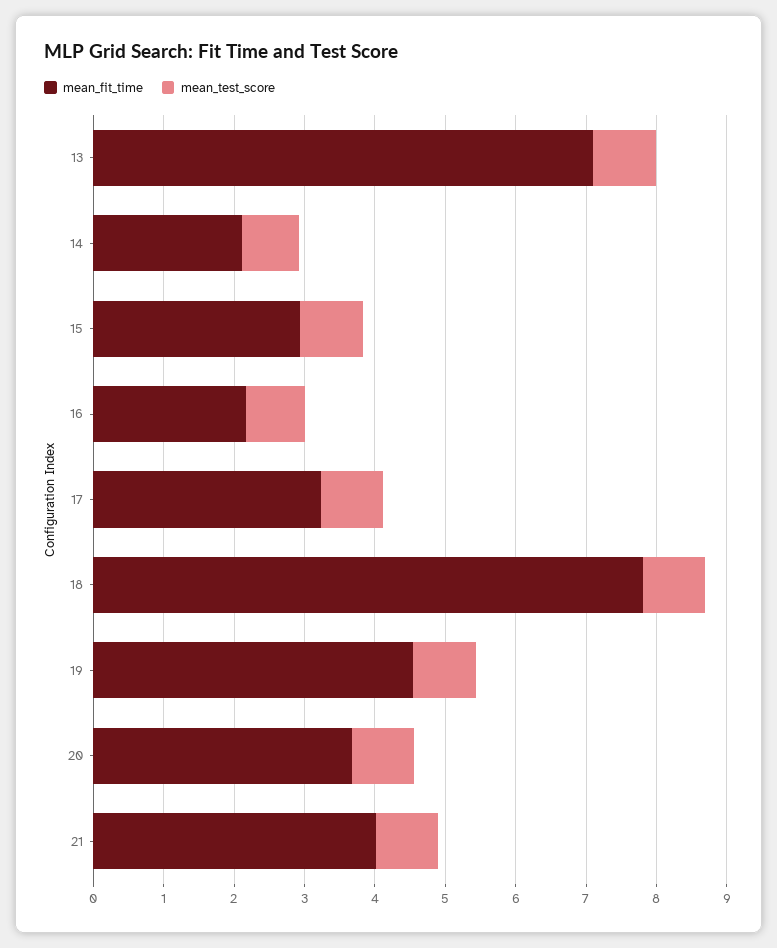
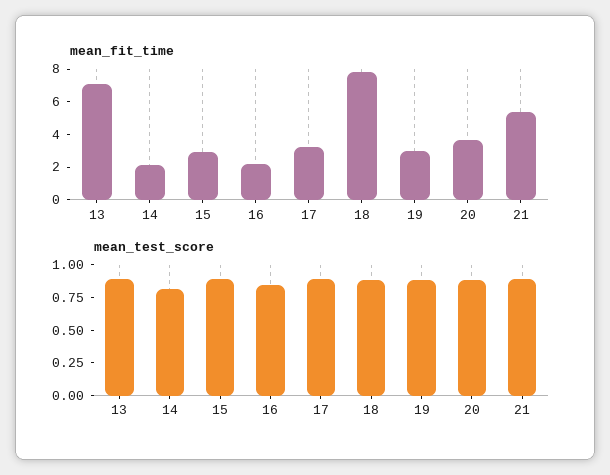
mean_fit_time, 19: 4.6 -> 3
mean_fit_time, 21: 4 -> 5.5

